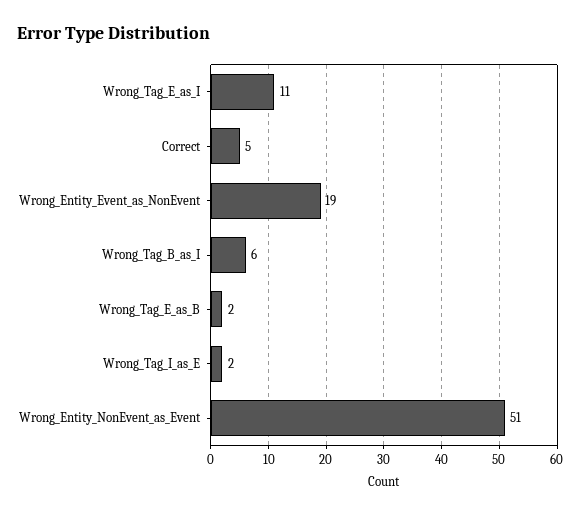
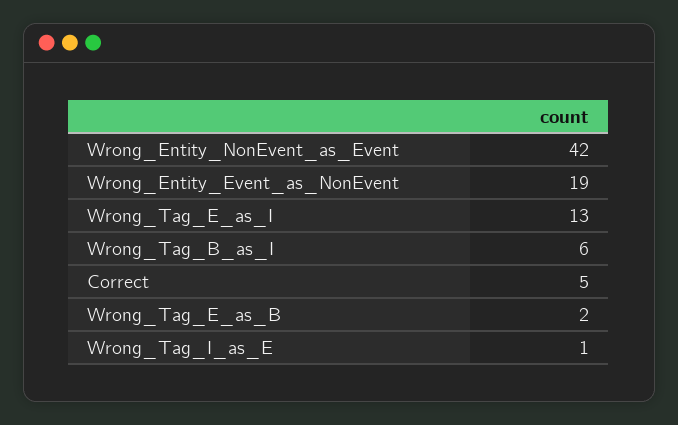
Wrong_Tag_E_as_I: 11 -> 13
Wrong_Tag_I_as_E: 2 -> 1
Wrong_Entity_NonEvent_as_Event: 51 -> 42

